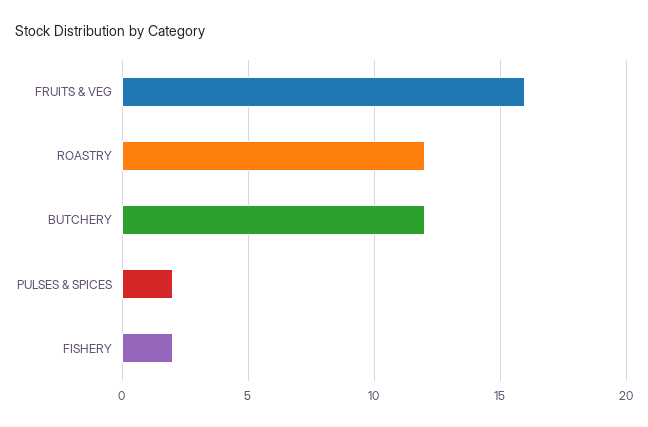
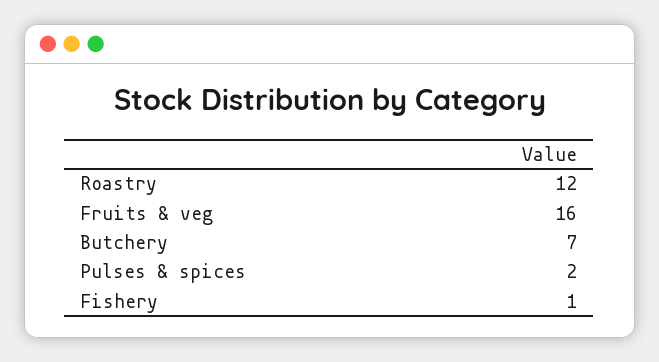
BUTCHERY: 12 -> 7
FISHERY: 2 -> 1

